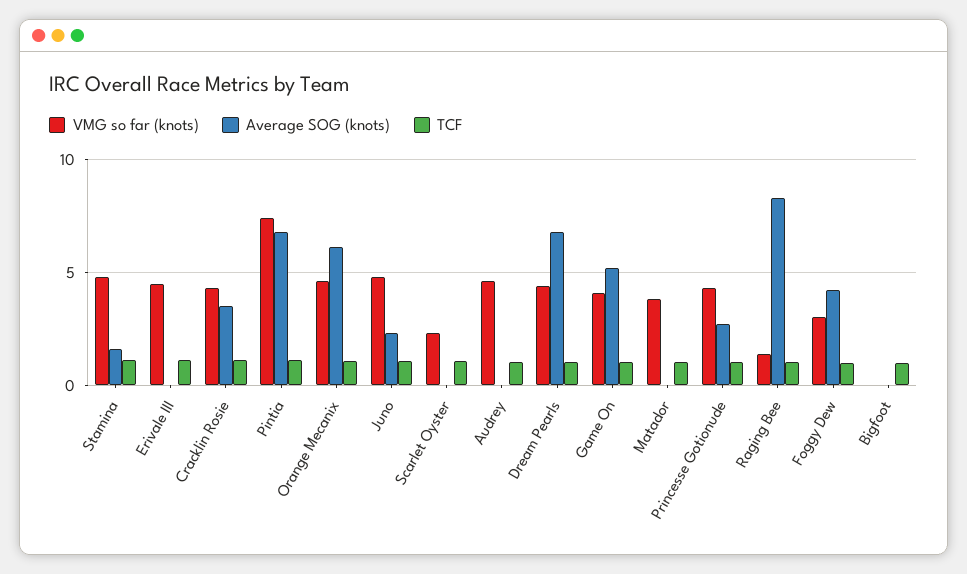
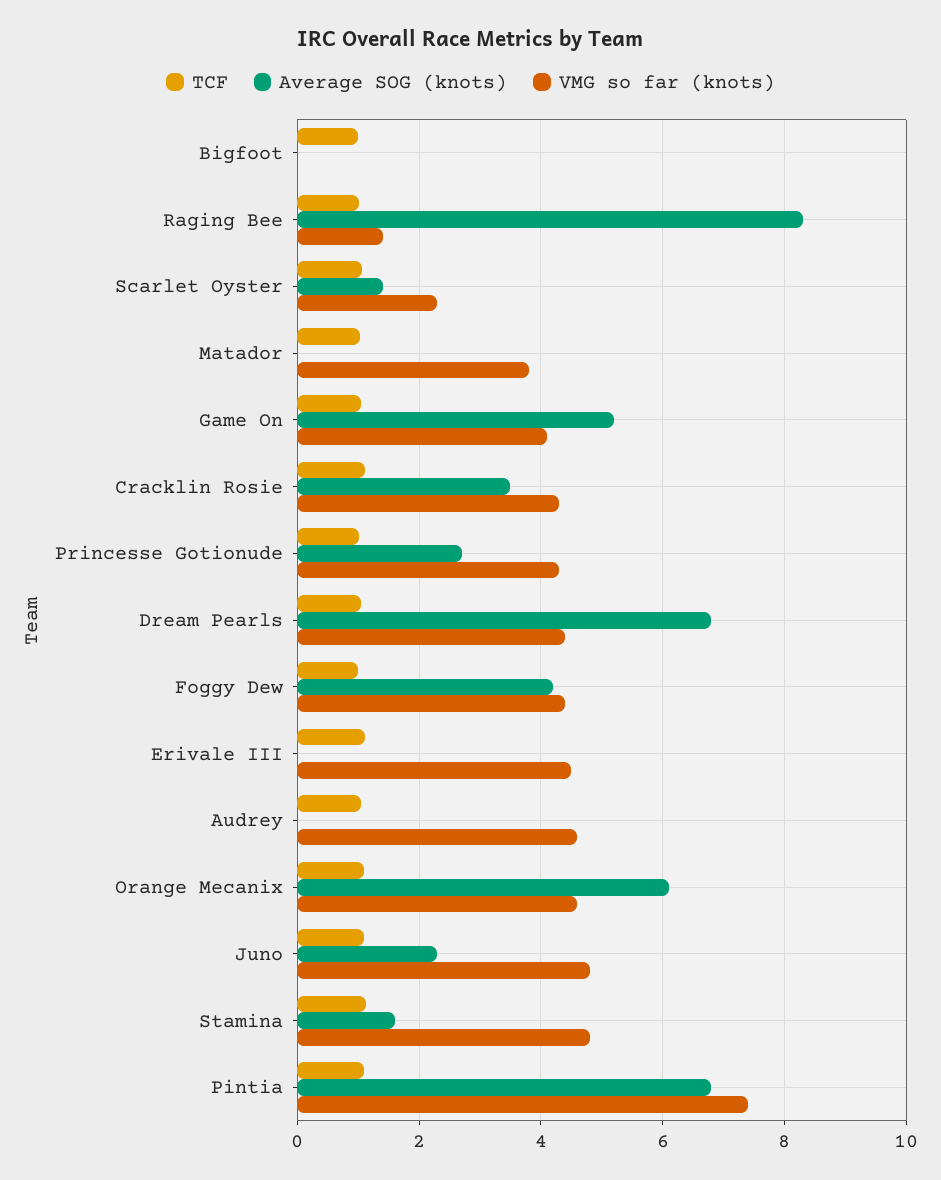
Average SOG (knots), Scarlet Oyster: 0 -> 1.4
VMG so far (knots), Foggy Dew: 3 -> 4.4

